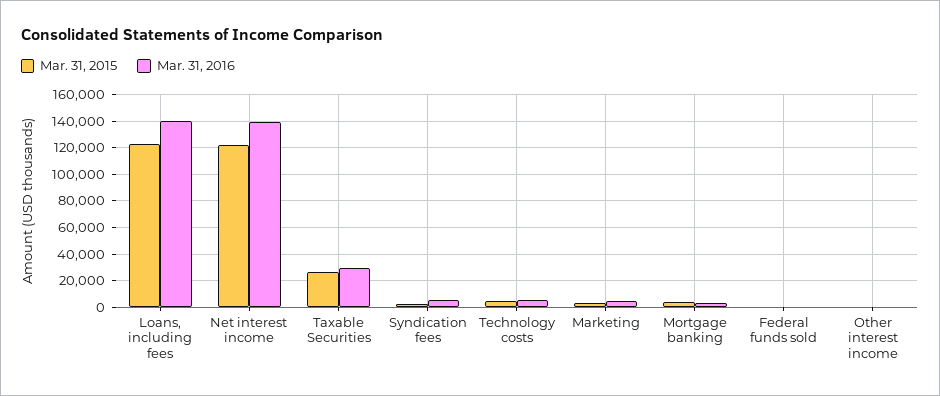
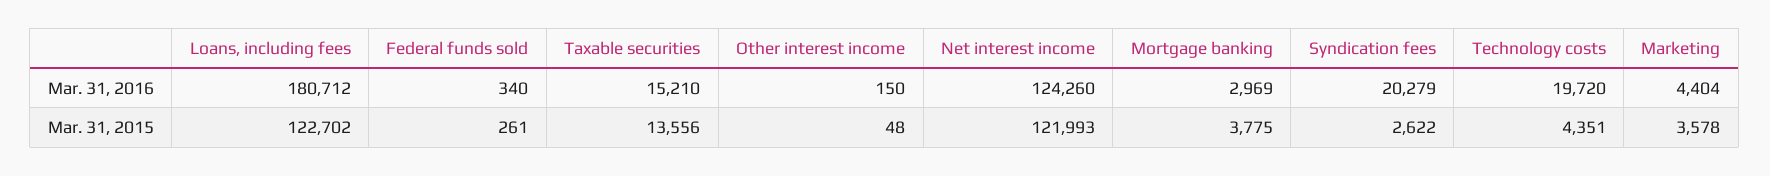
Mar. 31, 2016, Loans, including fees: 140000 -> 180712
Mar. 31, 2016, Net interest income: 140000 -> 124260
Mar. 31, 2015, Taxable Securities: 25000 -> 13556
Mar. 31, 2016, Taxable Securities: 30000 -> 15210
Mar. 31, 2016, Syndication fees: 5000 -> 20279
Mar. 31, 2016, Technology costs: 5000 -> 19720

